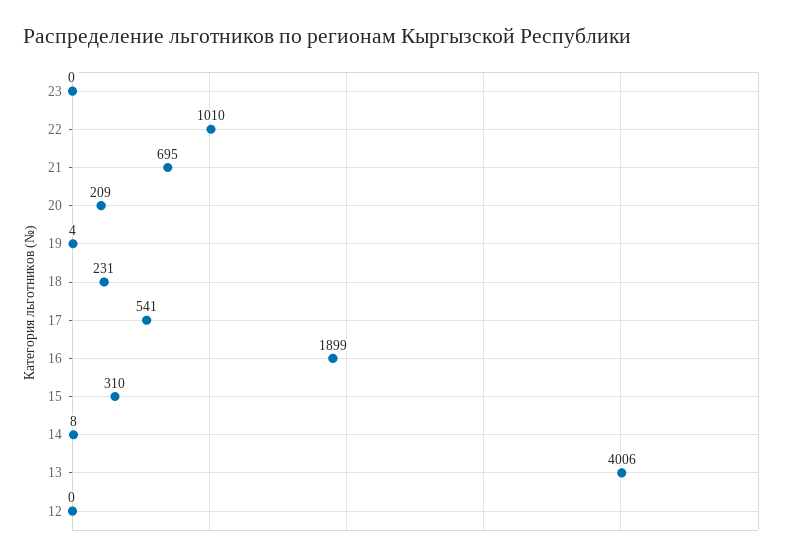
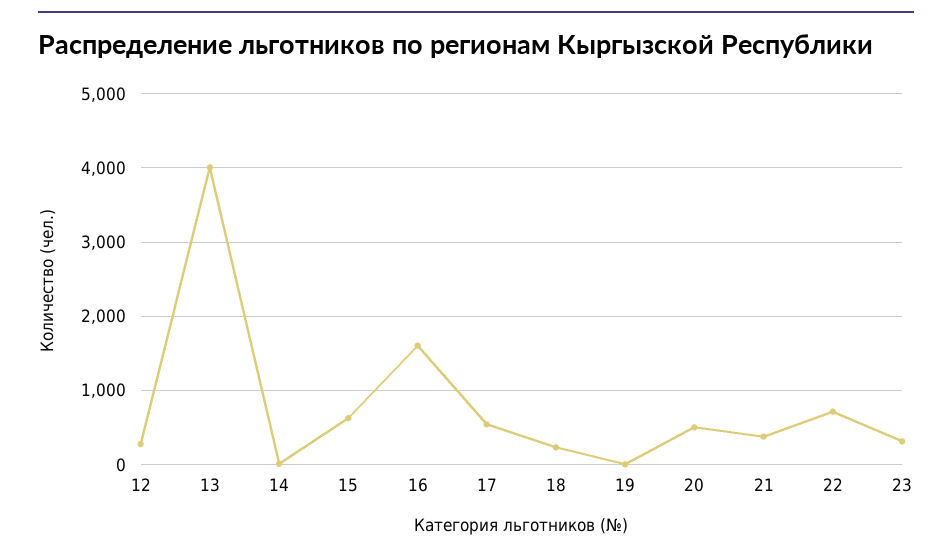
23: 0 -> 300
22: 1010 -> 700
21: 695 -> 400
20: 209 -> 500
16: 1899 -> 1600
15: 310 -> 600
12: 0 -> 300

